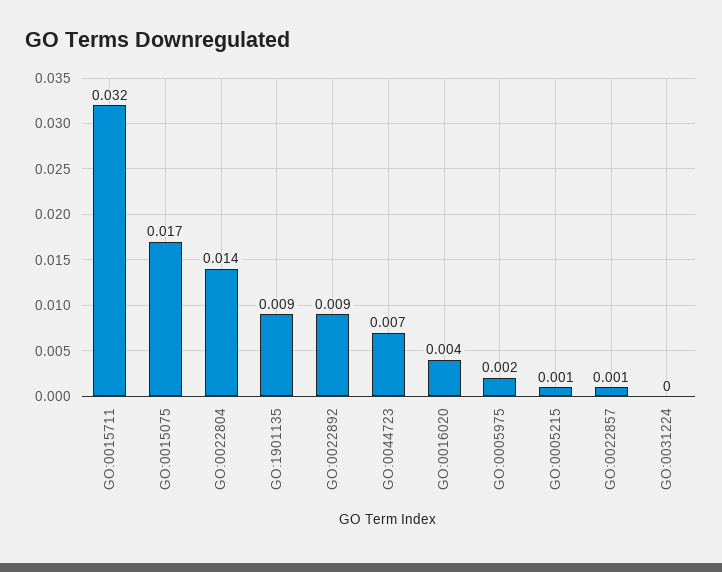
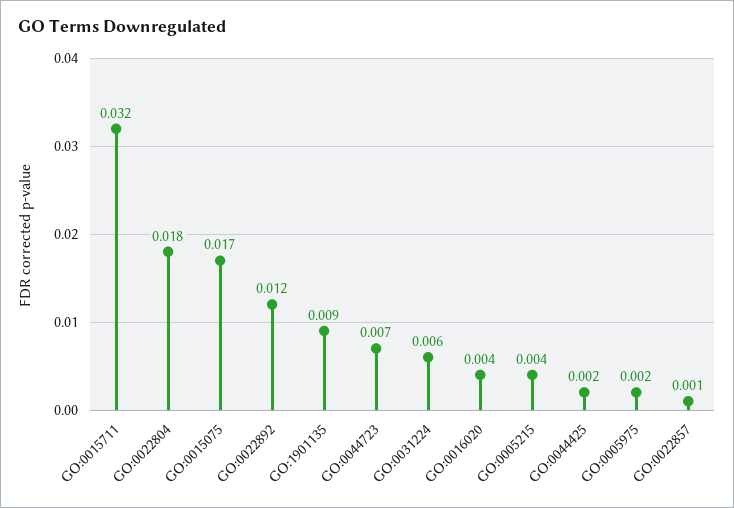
GO:0022804: 0.014 -> 0.018
GO:0022892: 0.009 -> 0.012
GO:0005215: 0.001 -> 0.004
GO:0031224: 0 -> 0.006
GO:0044425: none -> 0.002

